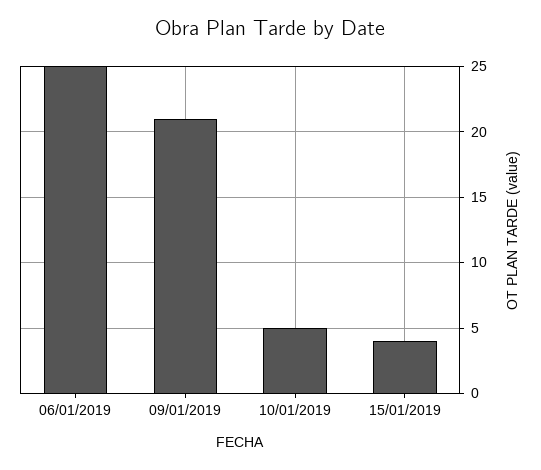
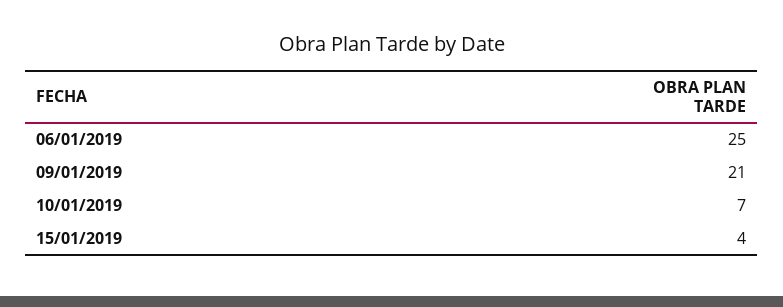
10/01/2019: 5 -> 7

